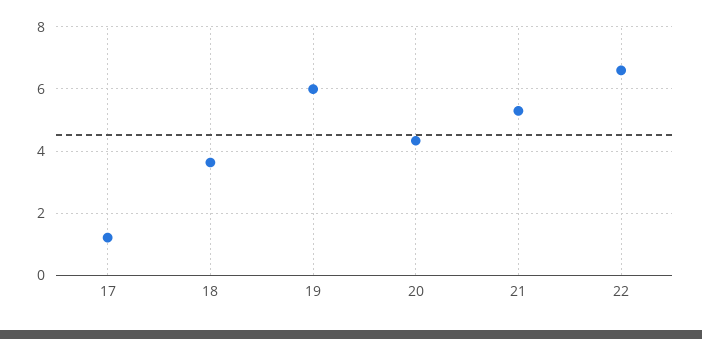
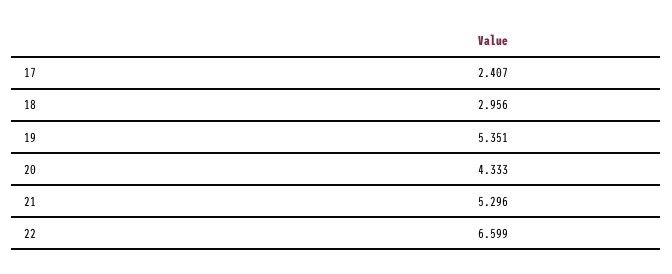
17: 1.2 -> 2.407
18: 3.6 -> 2.956
19: 6 -> 5.351

